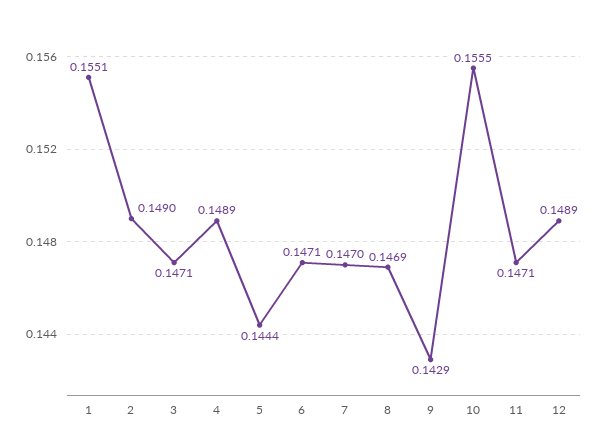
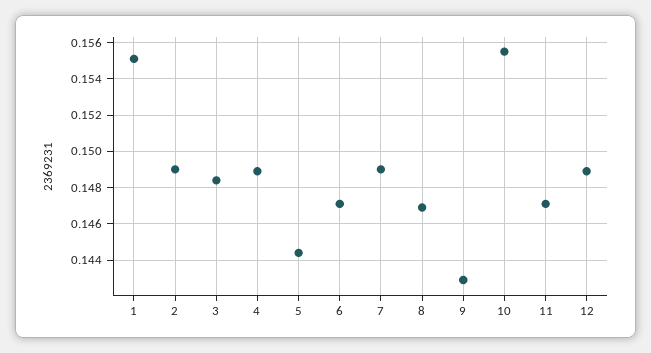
3: 0.1471 -> 0.1485
7: 0.147 -> 0.149

